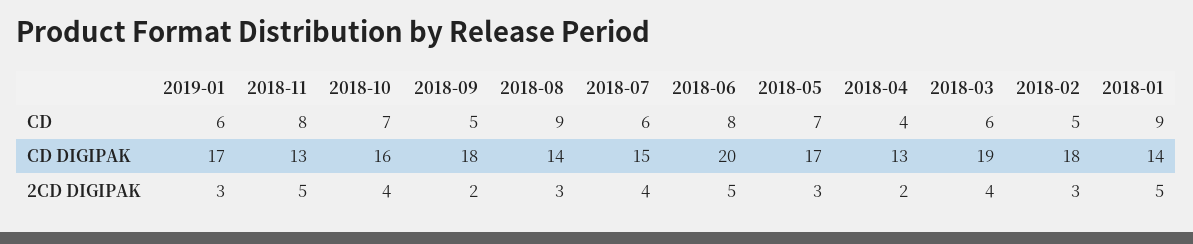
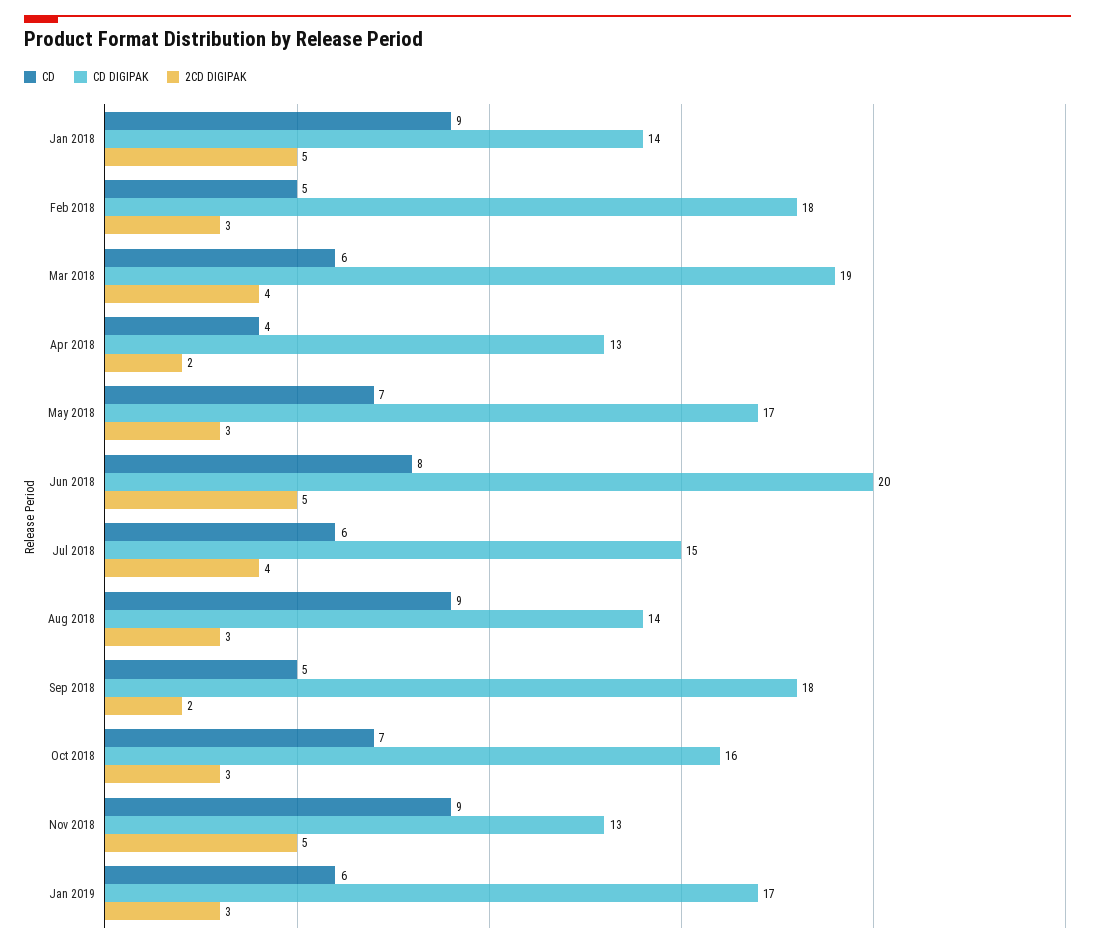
CD, 2018-11: 8 -> 9
2CD DIGIPAK, 2018-10: 4 -> 3

